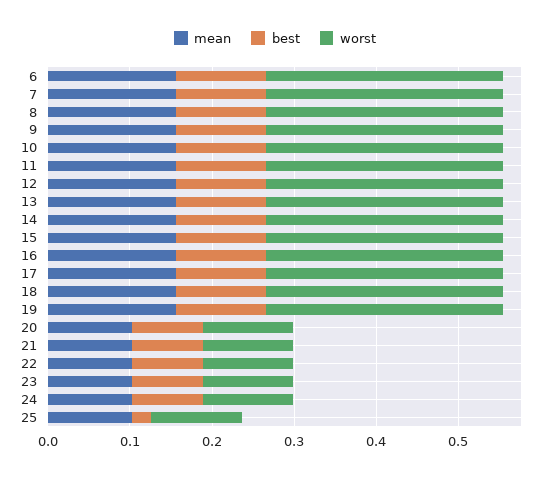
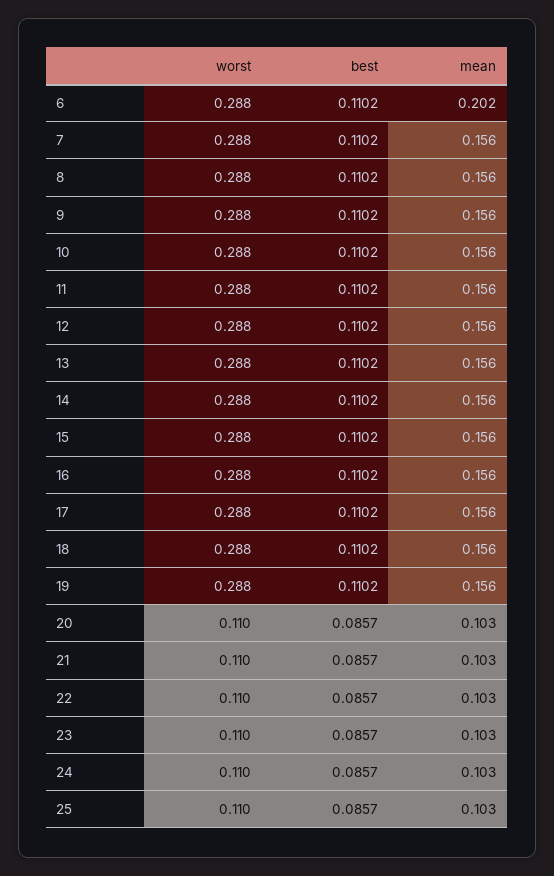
mean, 6: 0.16 -> 0.202
best, 25: 0.02 -> 0.0857

